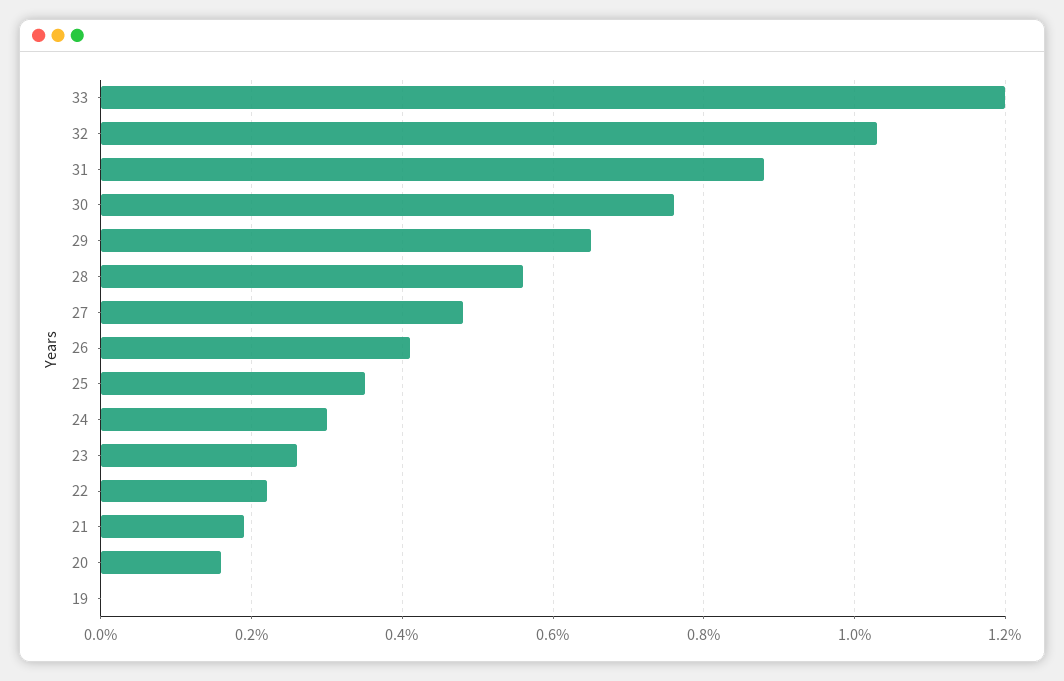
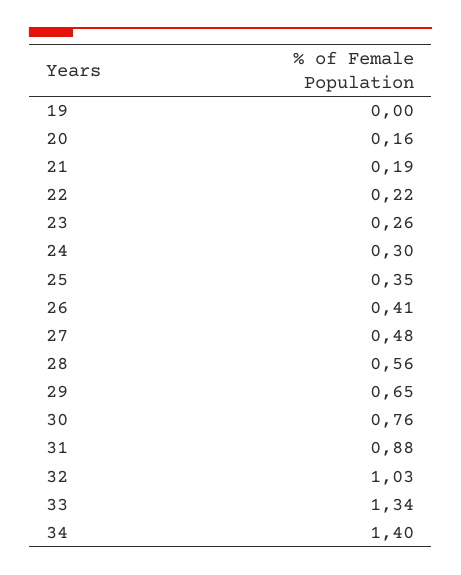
33: 1.2 -> 1.34
34: none -> 1.4

